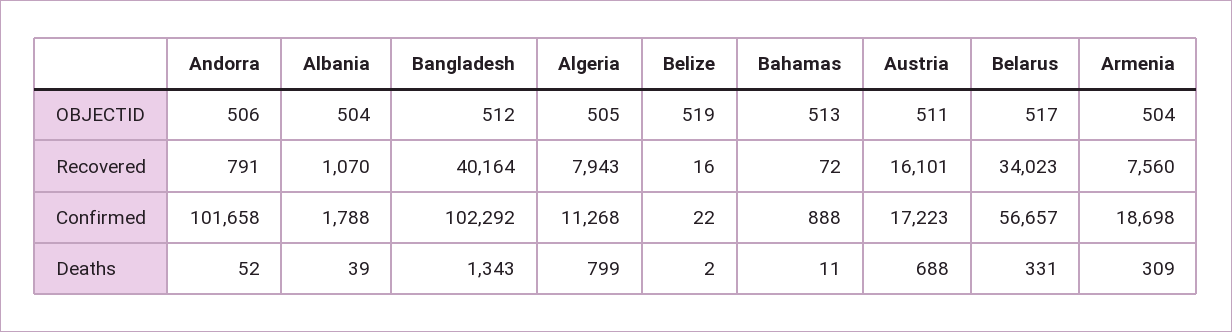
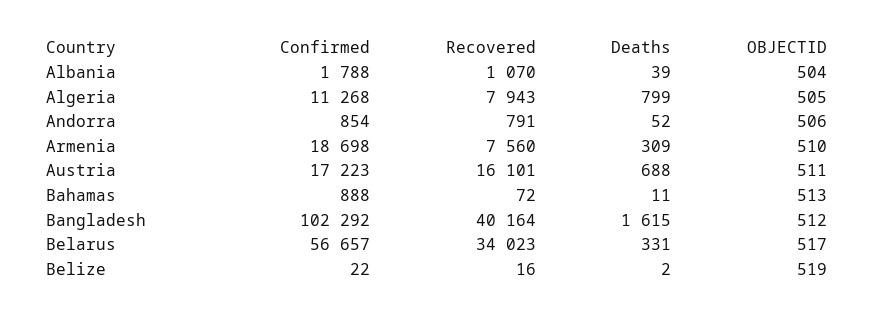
Armenia, OBJECTID: 504 -> 510
Andorra, Confirmed: 101658 -> 854
Bangladesh, Deaths: 1343 -> 1615

